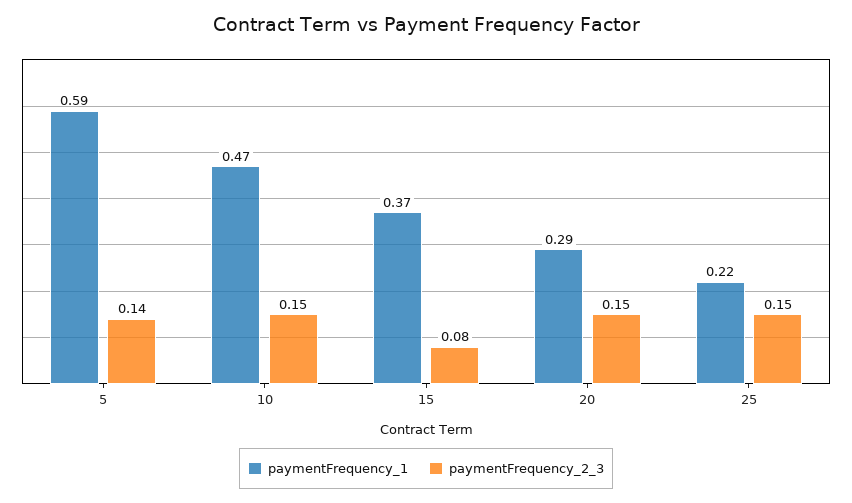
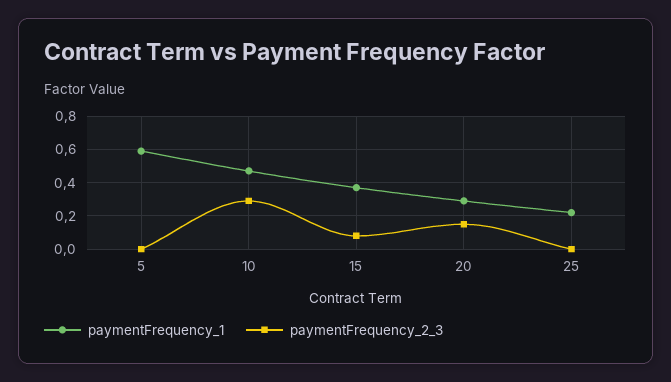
paymentFrequency_2_3, 5: 0.14 -> 0
paymentFrequency_2_3, 10: 0.15 -> 0.3
paymentFrequency_2_3, 25: 0.15 -> 0

